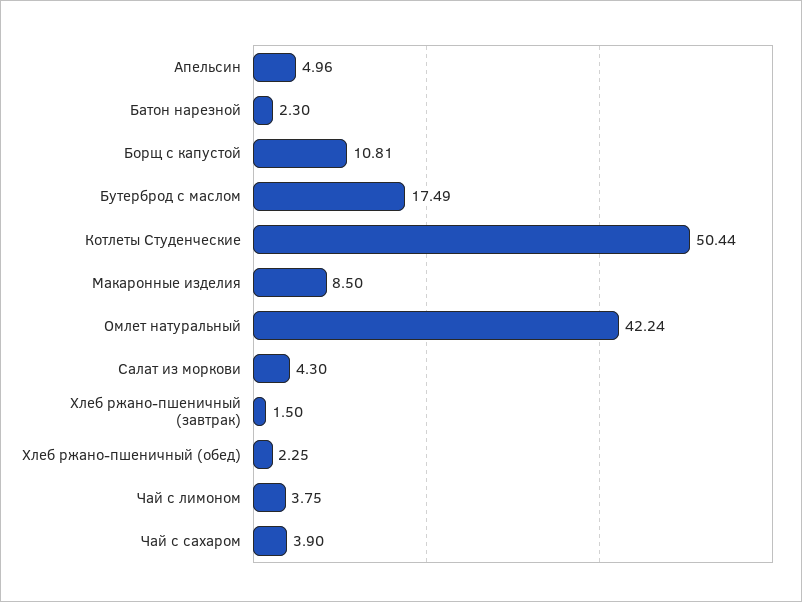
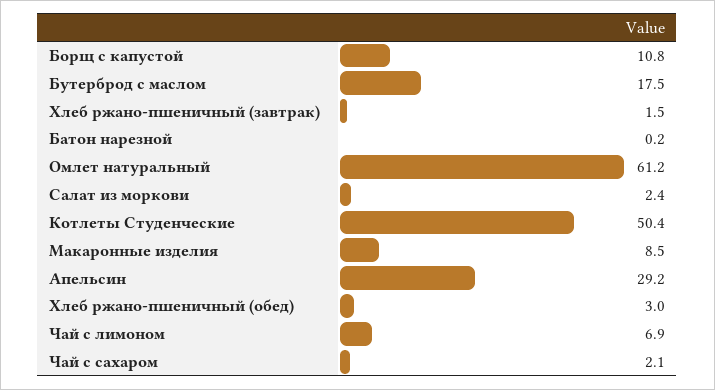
Апельсин: 4.96 -> 29.2
Батон нарезной: 2.3 -> 0.2
Омлет натуральный: 42.24 -> 61.2
Салат из моркови: 4.3 -> 2.4
Хлеб ржано-пшеничный (обед): 2.25 -> 3
Чай с лимоном: 3.75 -> 6.9
Чай с сахаром: 3.9 -> 2.1

